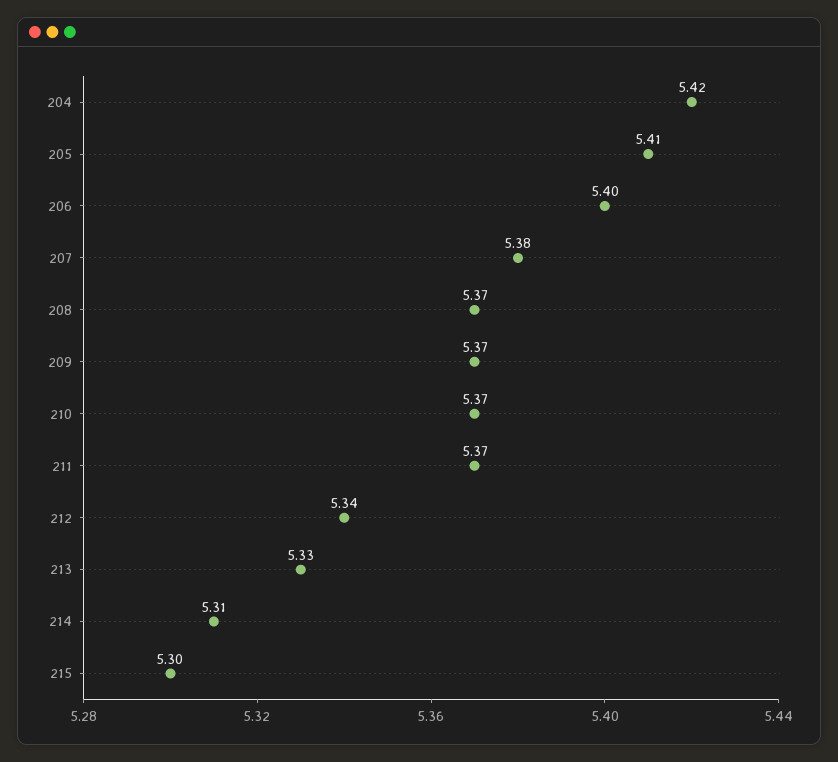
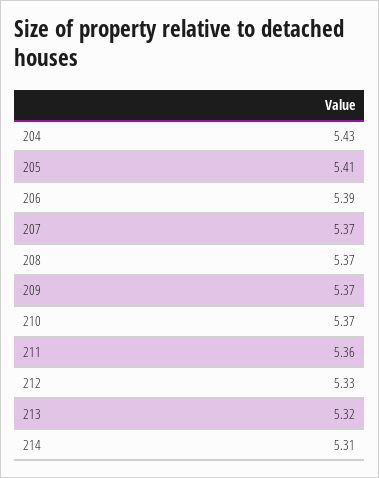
204: 5.42 -> 5.43
206: 5.4 -> 5.39
207: 5.38 -> 5.37
211: 5.37 -> 5.36
212: 5.34 -> 5.33
213: 5.33 -> 5.32
215: 5.3 -> none

